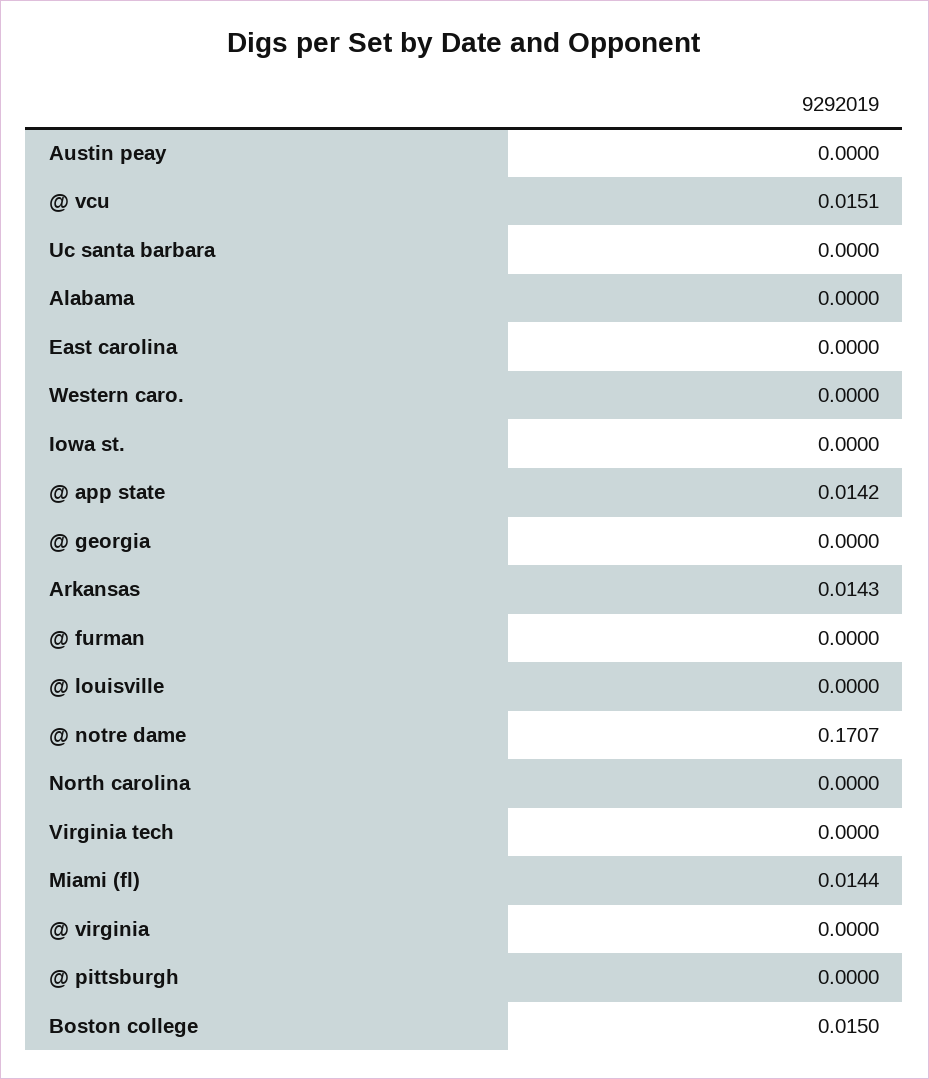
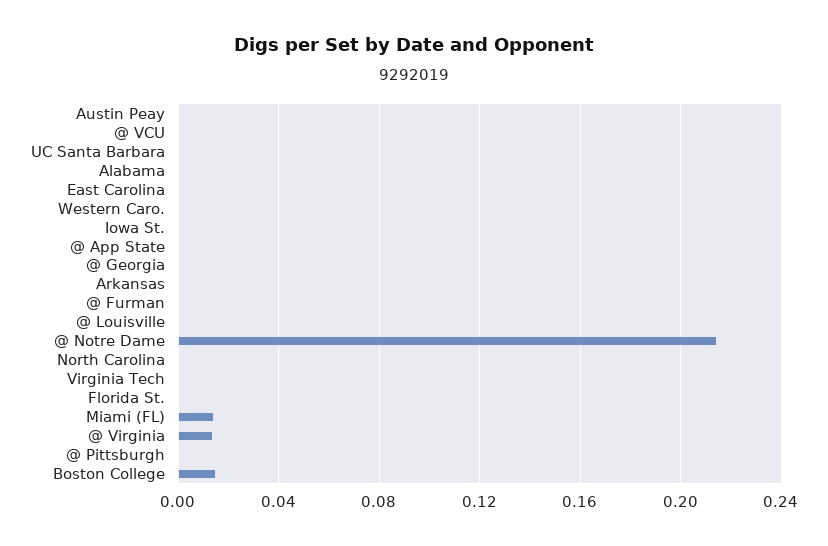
@ vcu: 0.0151 -> 0
@ app state: 0.0142 -> 0
Arkansas: 0.0143 -> 0
@ notre dame: 0.1707 -> 0.215
@ virginia: 0 -> 0.015
Florida St.: none -> 0

